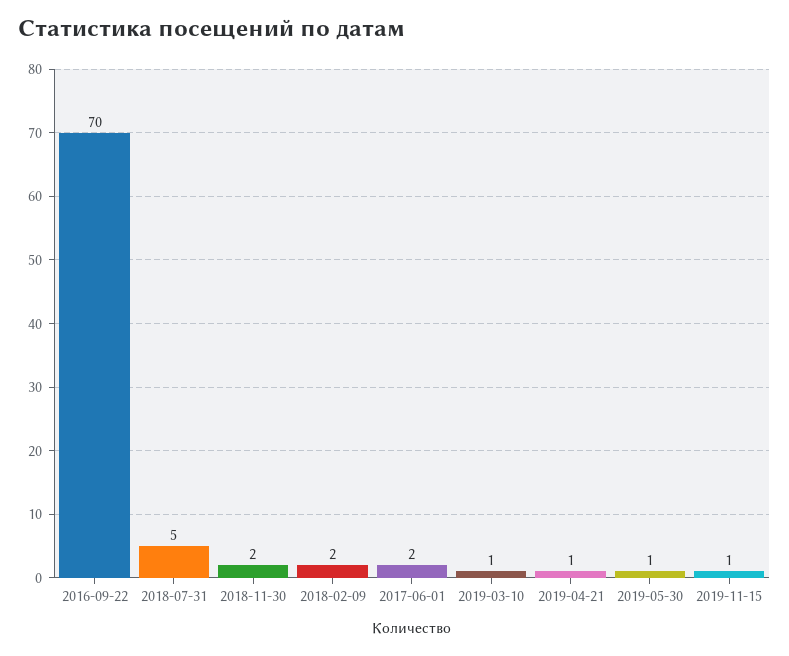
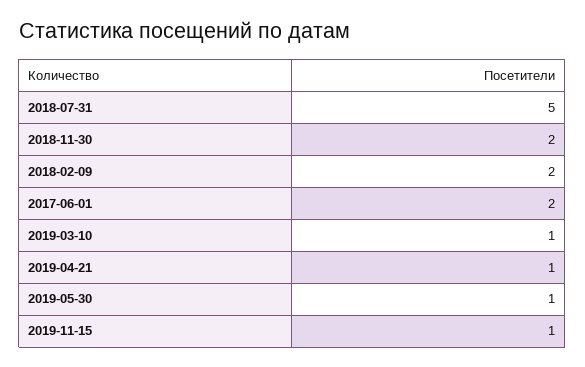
2016-09-22: 70 -> none

